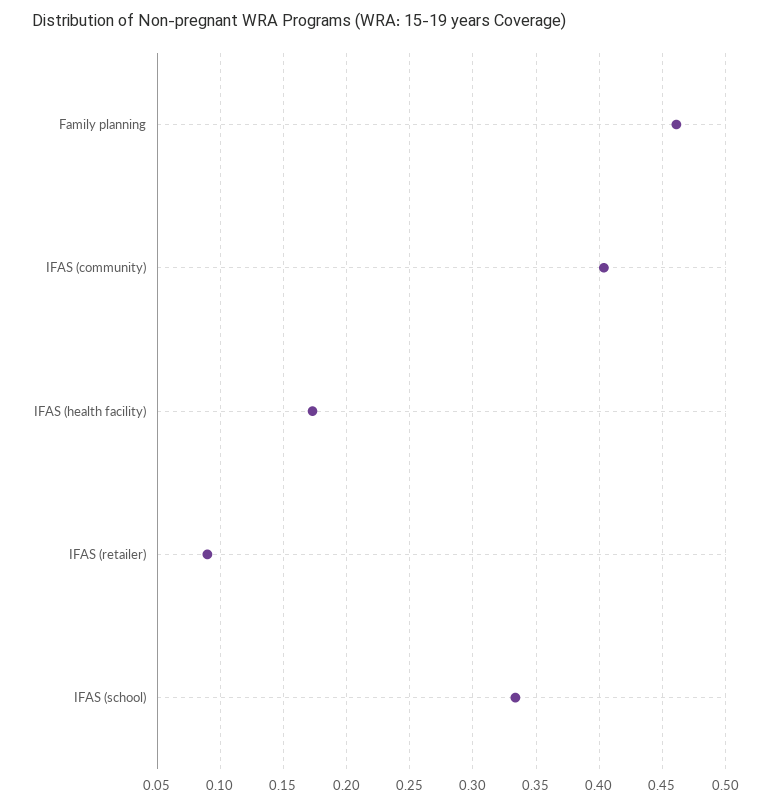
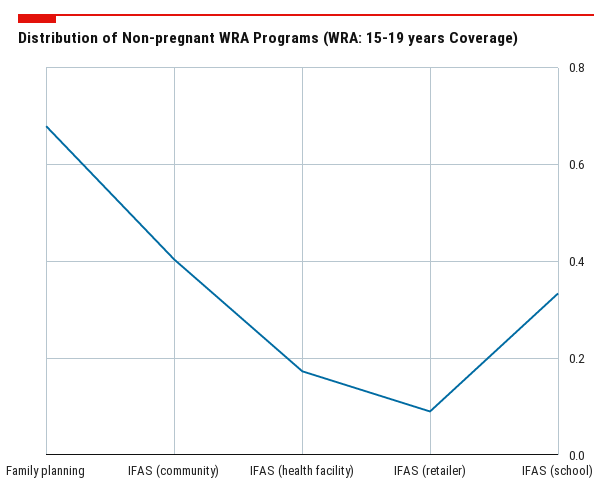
Family planning: 0.46 -> 0.68

